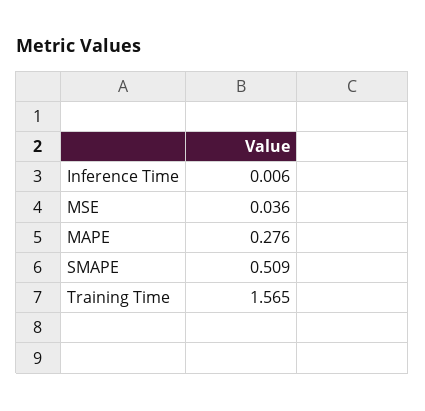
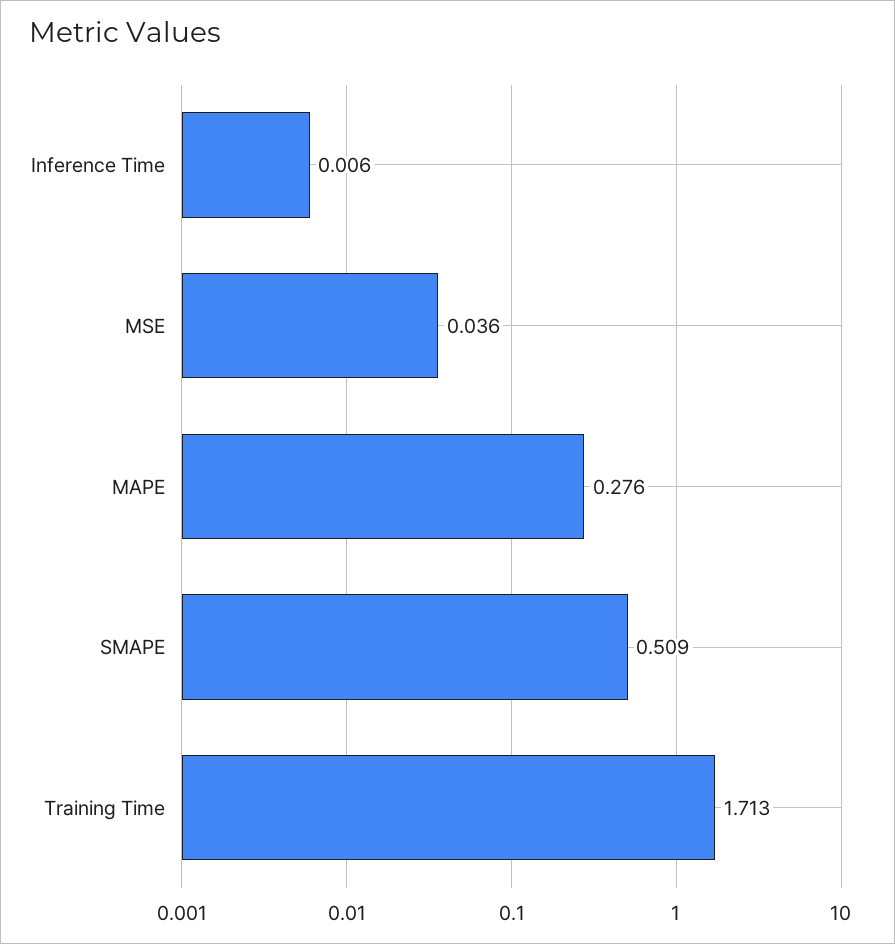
Training Time: 1.565 -> 1.713

